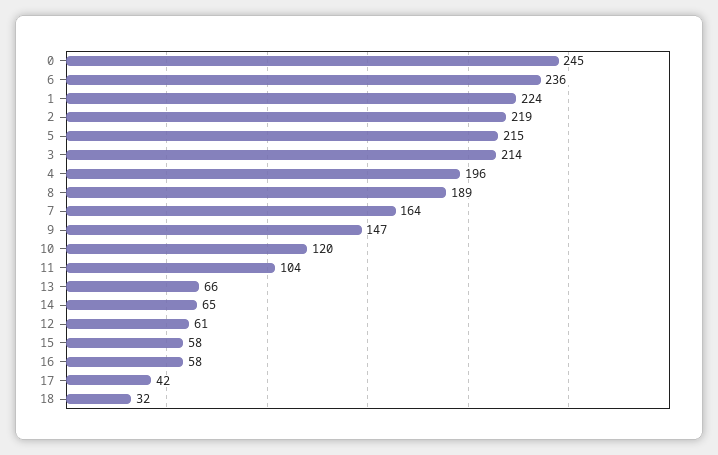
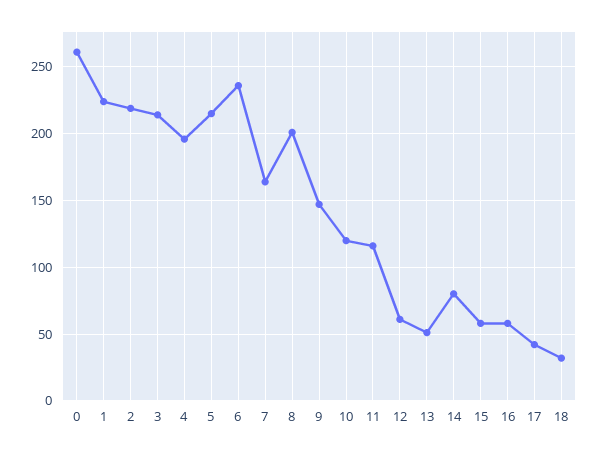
0: 245 -> 260
8: 189 -> 200
11: 104 -> 115
13: 66 -> 50
14: 65 -> 80

